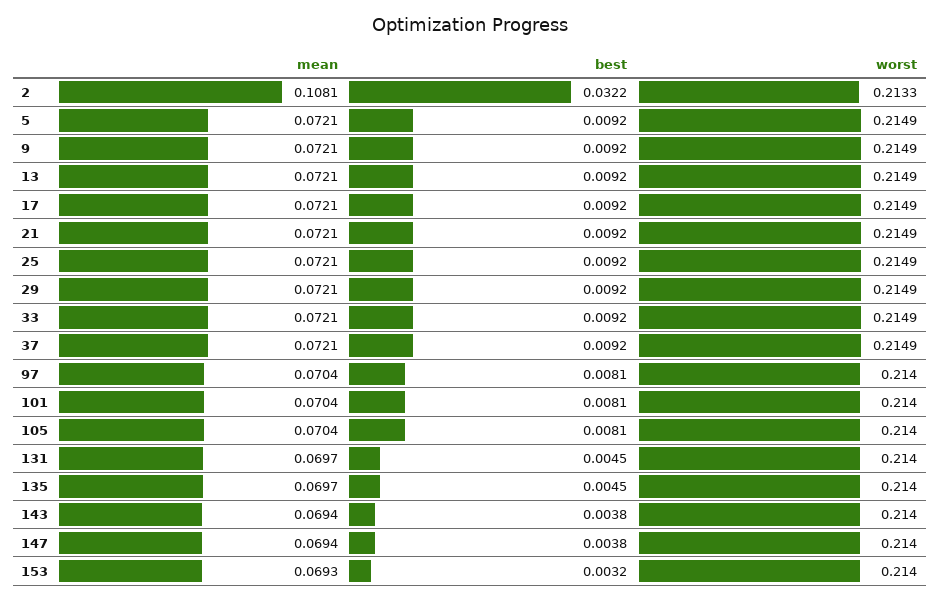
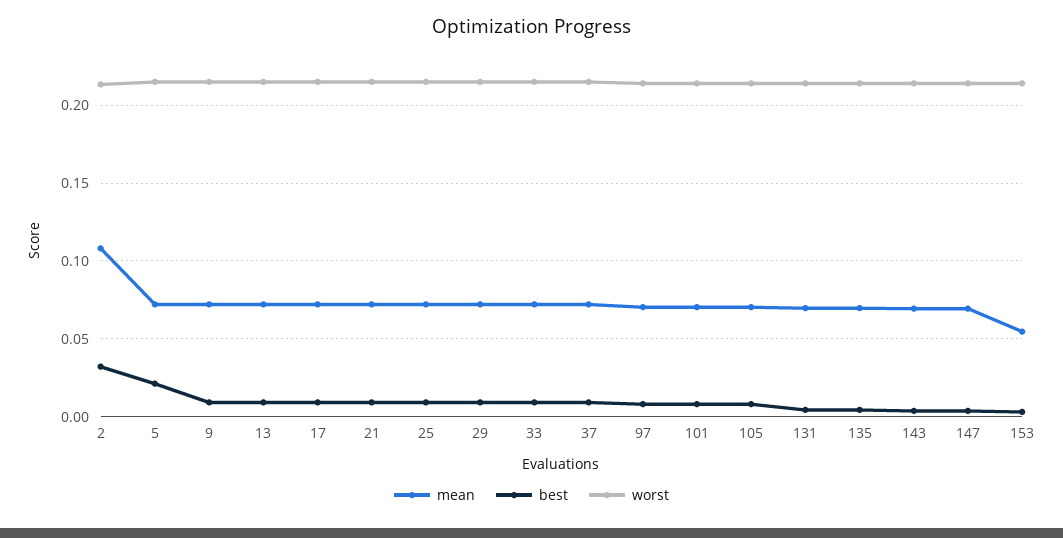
best, 5: 0.0092 -> 0.02
mean, 153: 0.0693 -> 0.055

